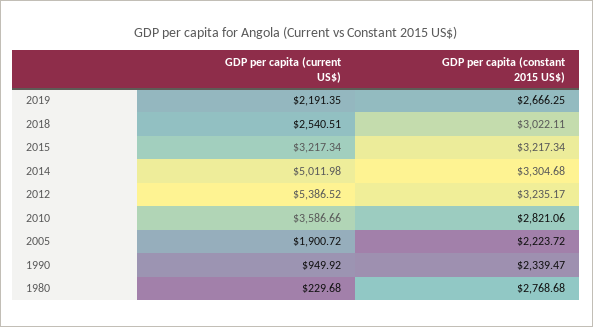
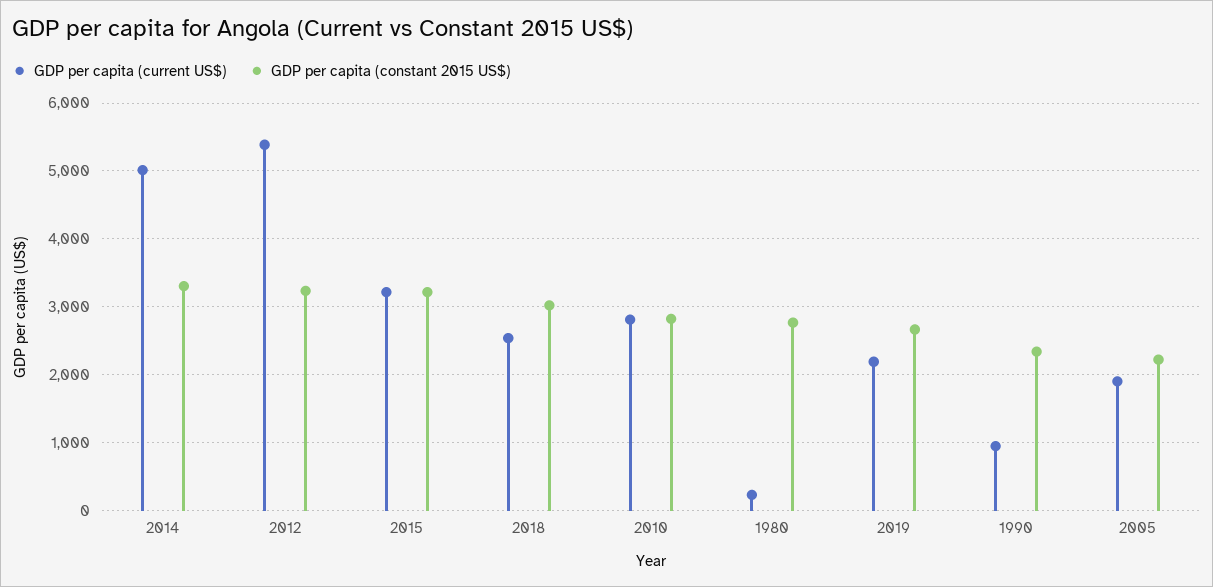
GDP per capita (current US$), 2010: 3586.66 -> 2800

